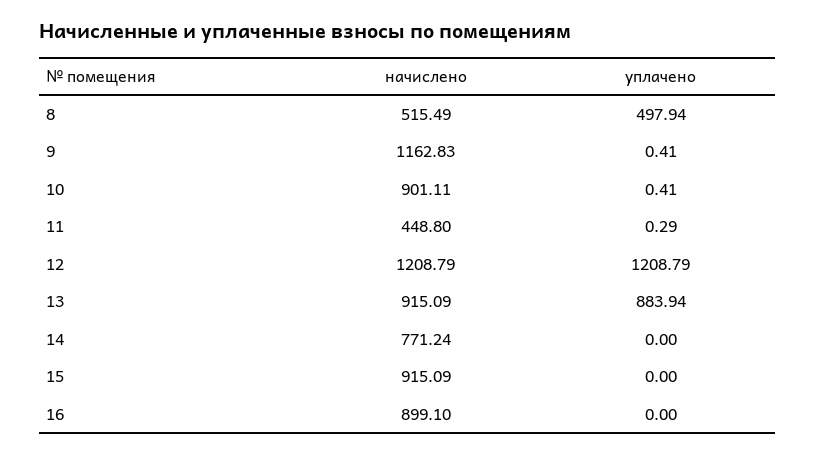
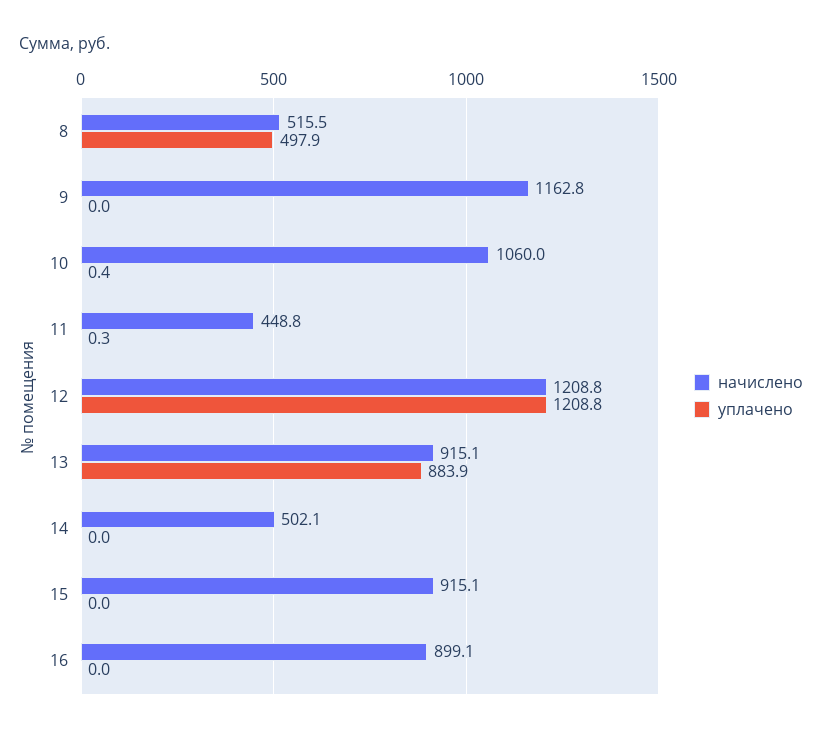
уплачено, 9: 0.41 -> 0
начислено, 10: 901.11 -> 1060
начислено, 14: 771.24 -> 502.1

